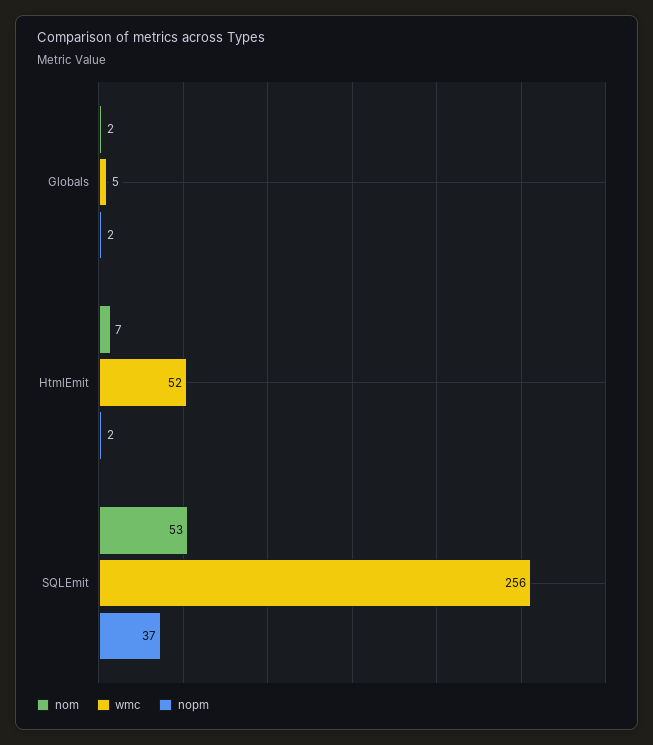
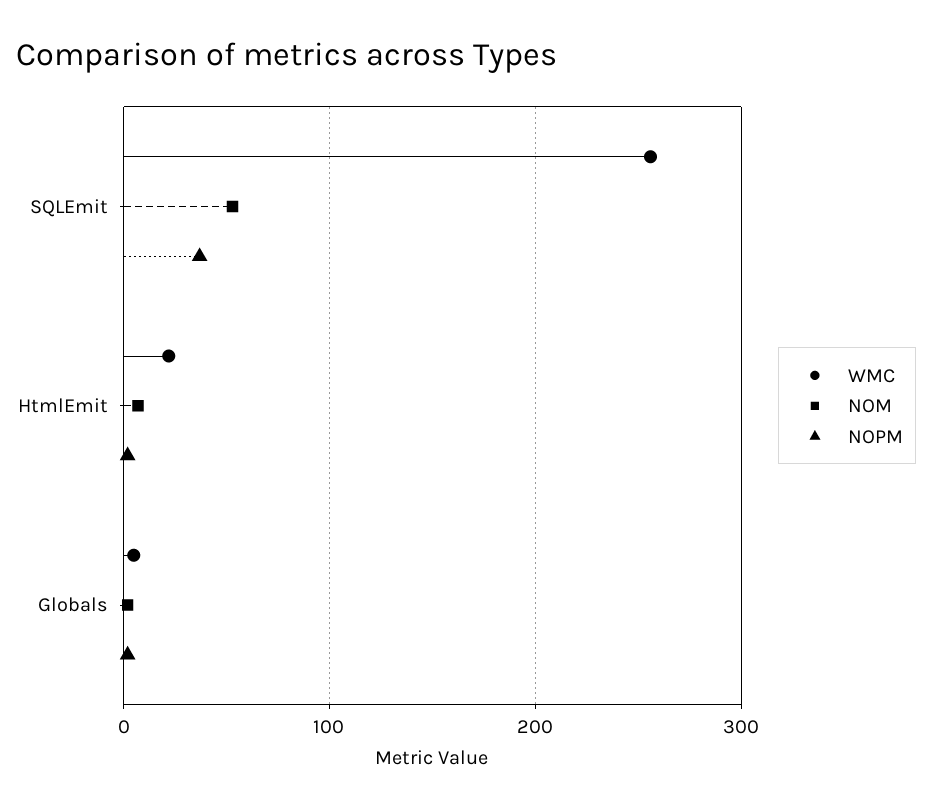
wmc, HtmlEmit: 52 -> 20

